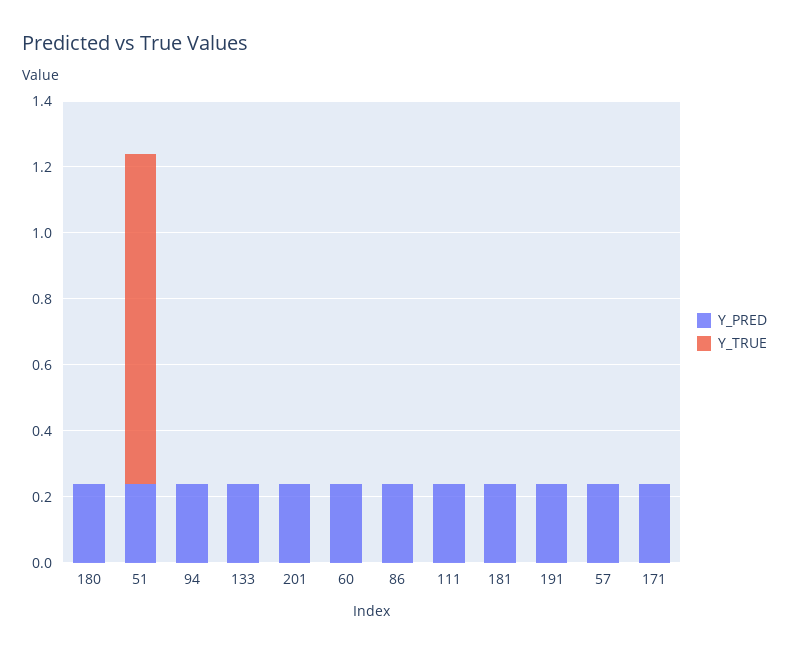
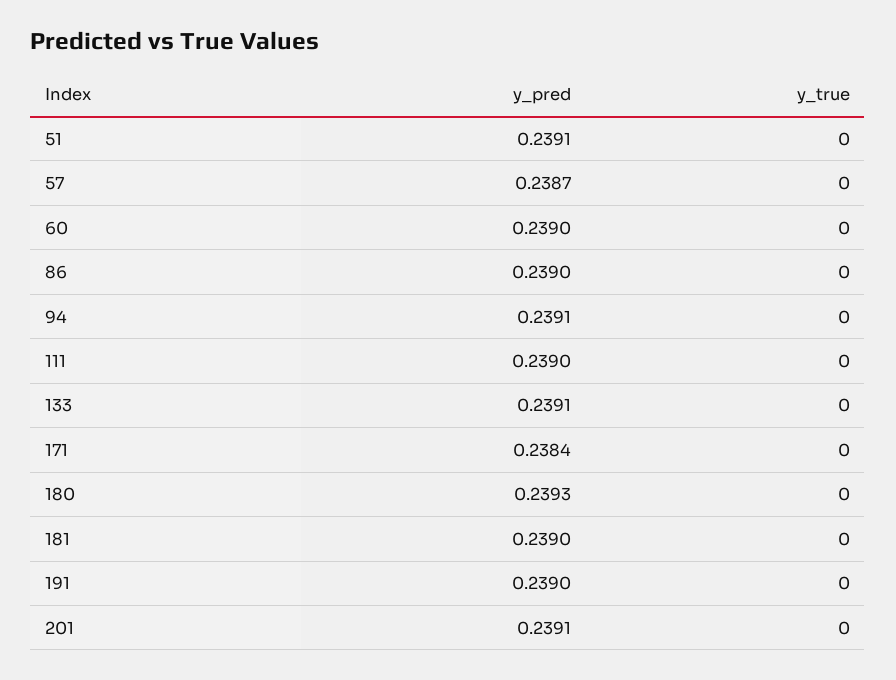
Y_TRUE, 51: 1 -> 0

